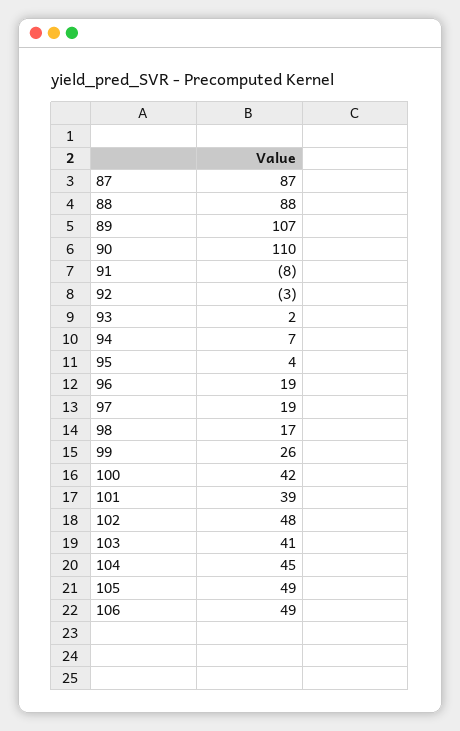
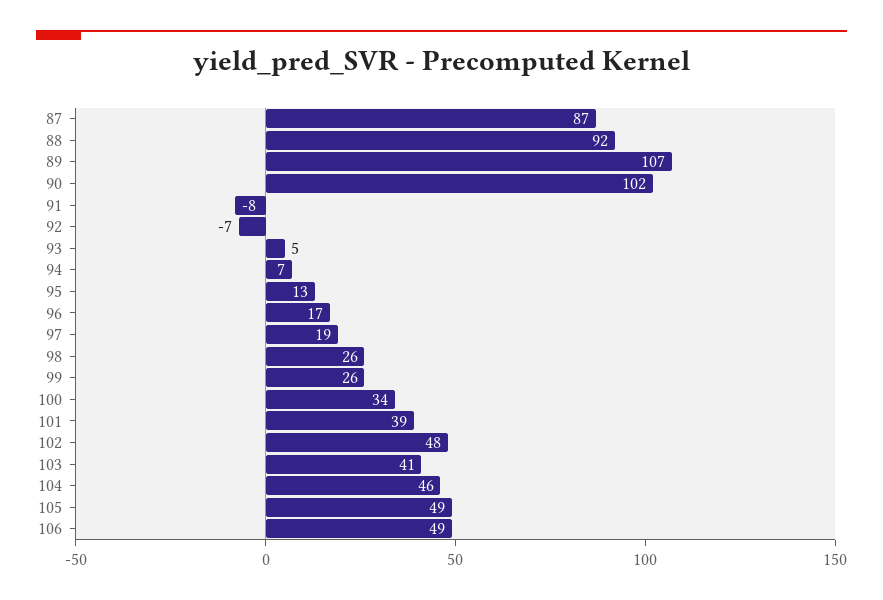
88: 88 -> 92
90: 110 -> 102
92: -3 -> -7
93: 2 -> 5
95: 4 -> 13
96: 19 -> 17
98: 17 -> 26
100: 42 -> 34
104: 45 -> 46

